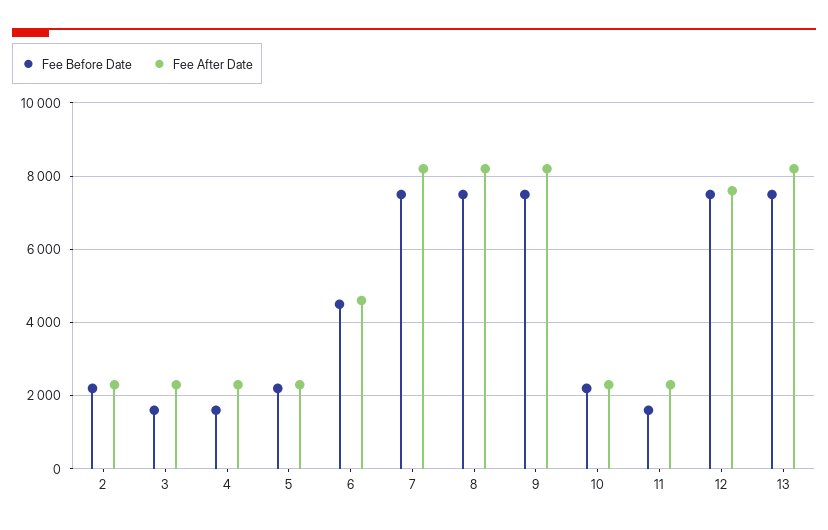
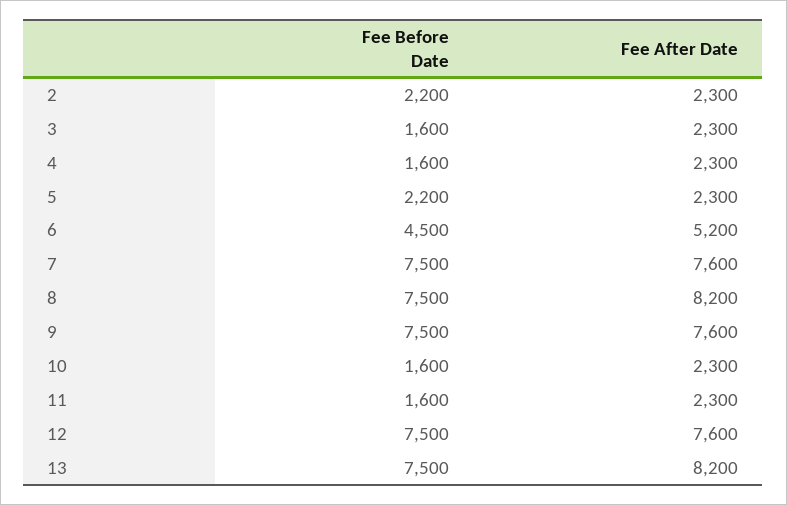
Fee After Date, 6: 4600 -> 5200
Fee After Date, 7: 8200 -> 7600
Fee After Date, 9: 8200 -> 7600
Fee Before Date, 10: 2200 -> 1600

